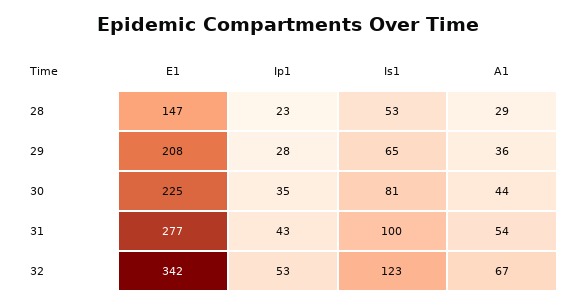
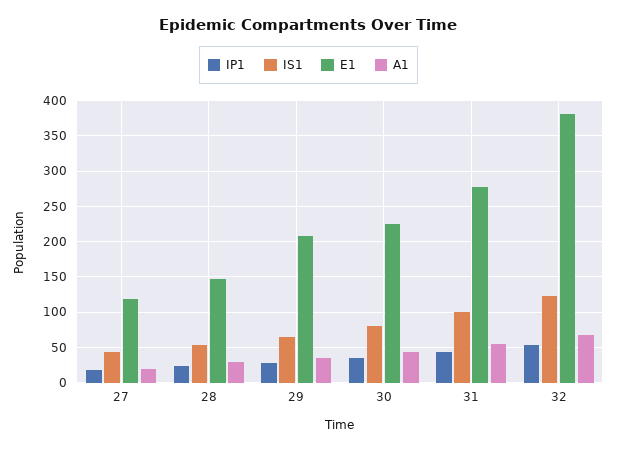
E1, 32: 342 -> 380
Ip1, 27: none -> 20
Is1, 27: none -> 40
E1, 27: none -> 120
A1, 27: none -> 20

